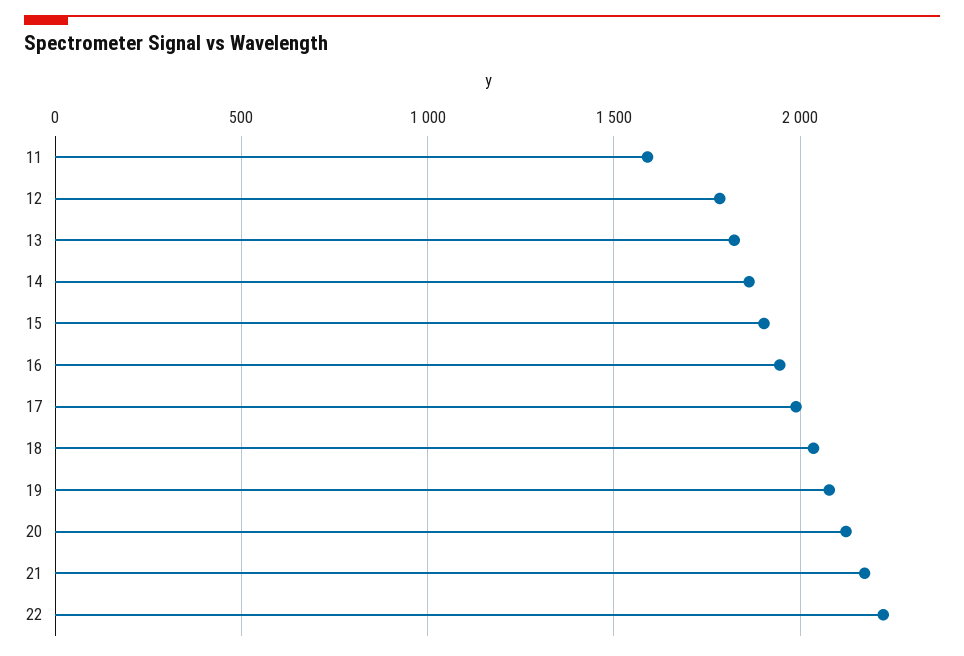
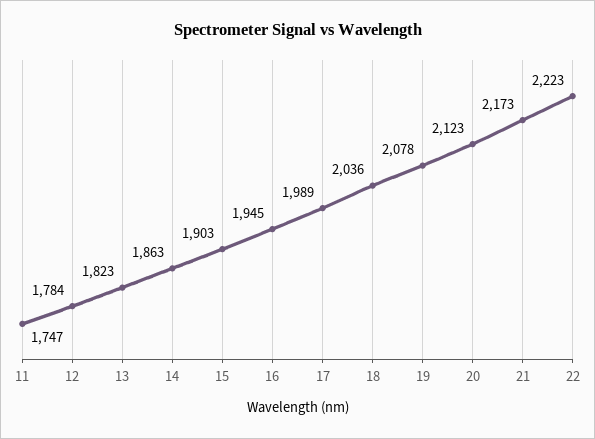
11: 1600 -> 1747

